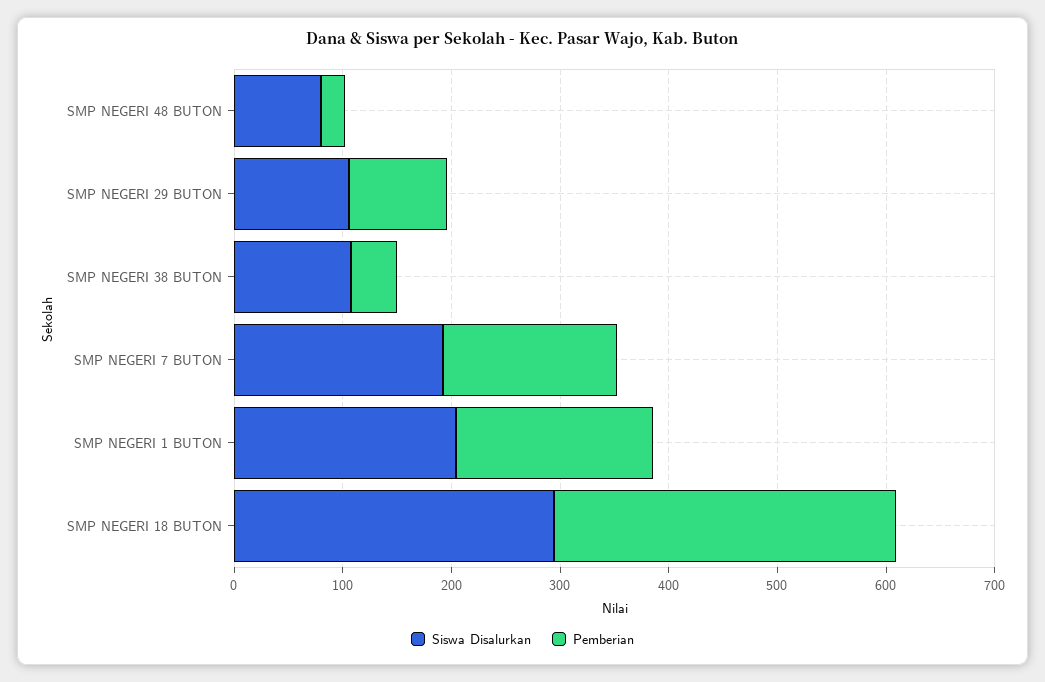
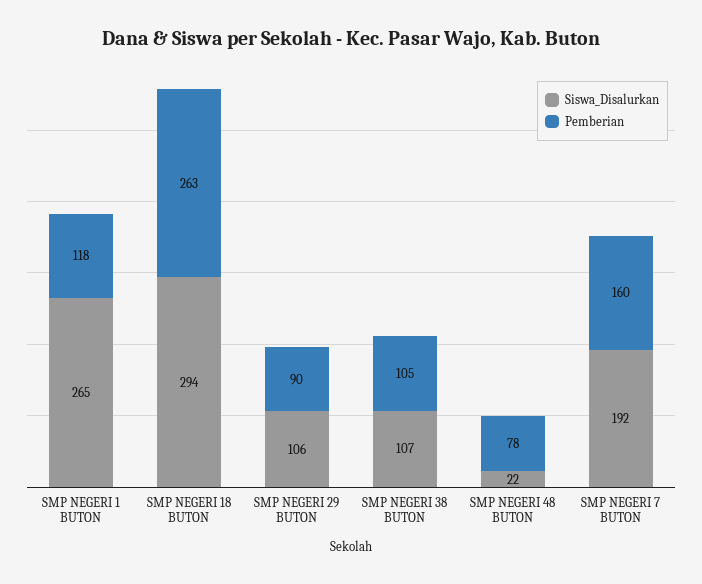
Siswa Disalurkan, SMP NEGERI 48 BUTON: 80 -> 22
Pemberian, SMP NEGERI 48 BUTON: 20 -> 78
Pemberian, SMP NEGERI 38 BUTON: 40 -> 105
Siswa Disalurkan, SMP NEGERI 1 BUTON: 200 -> 265
Pemberian, SMP NEGERI 1 BUTON: 180 -> 118
Pemberian, SMP NEGERI 18 BUTON: 320 -> 263

